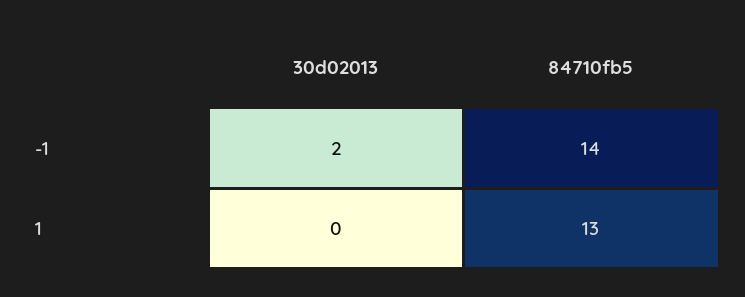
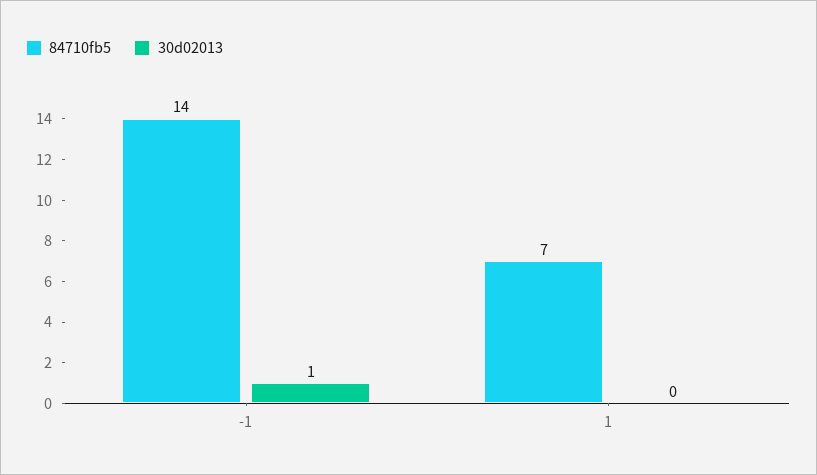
30d02013, -1: 2 -> 1
84710fb5, 1: 13 -> 7

